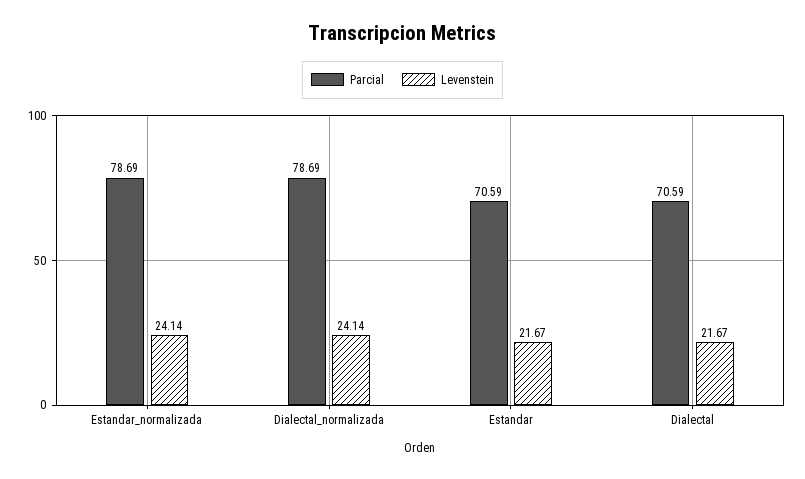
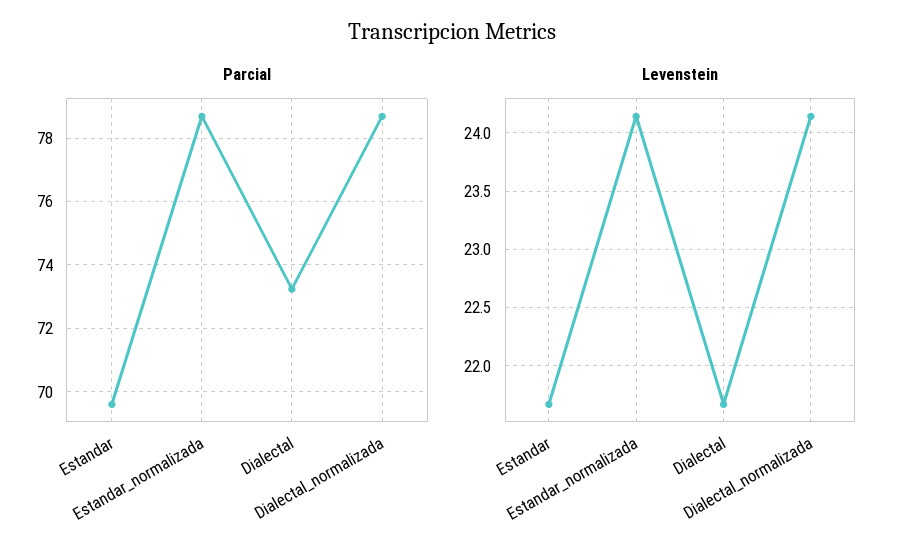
Parcial, Estandar: 70.59 -> 69.6
Parcial, Dialectal: 70.59 -> 73.2

